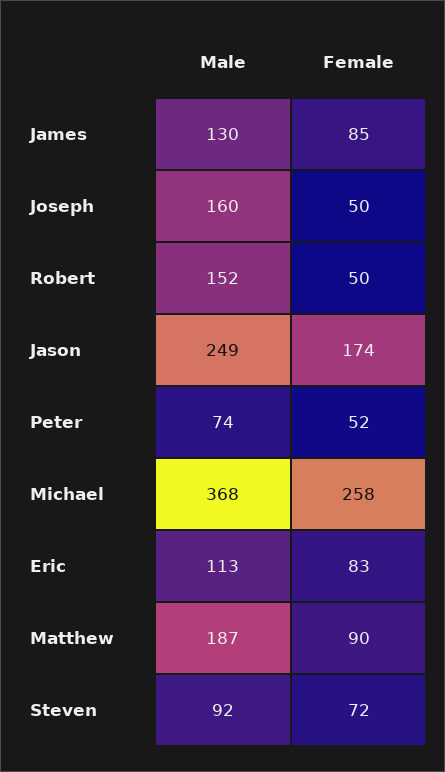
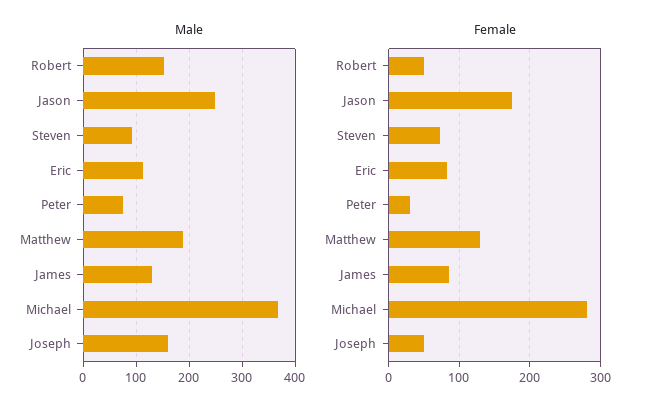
Female, Peter: 52 -> 30
Female, Michael: 258 -> 280
Female, Matthew: 90 -> 130

